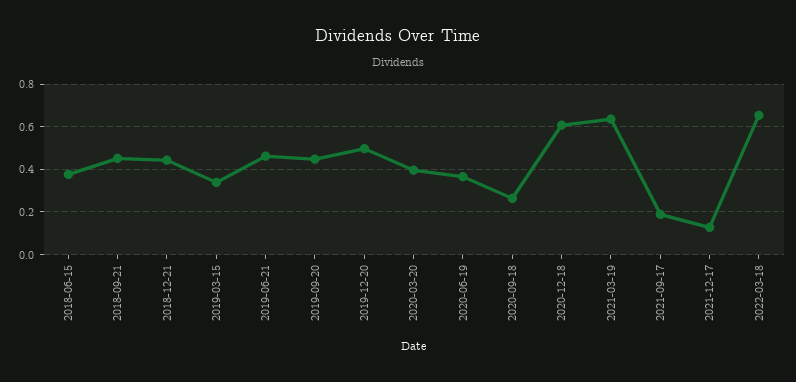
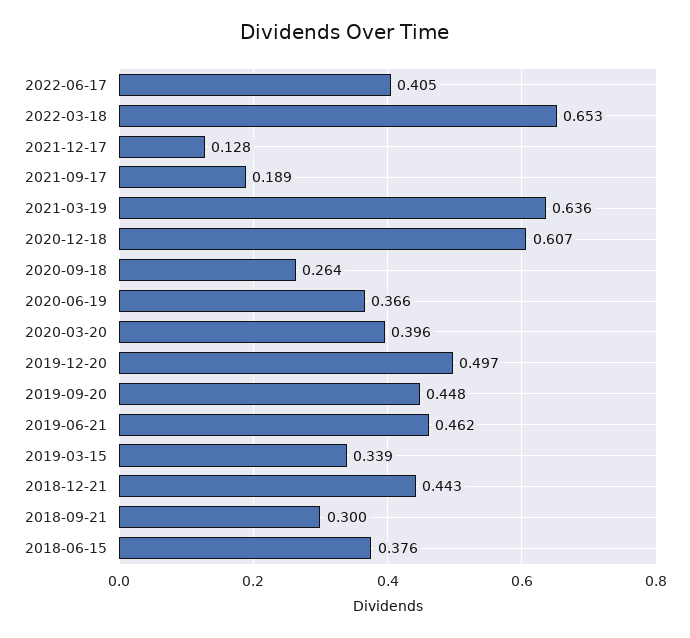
2018-09-21: 0.45 -> 0.3
2022-06-17: none -> 0.405

